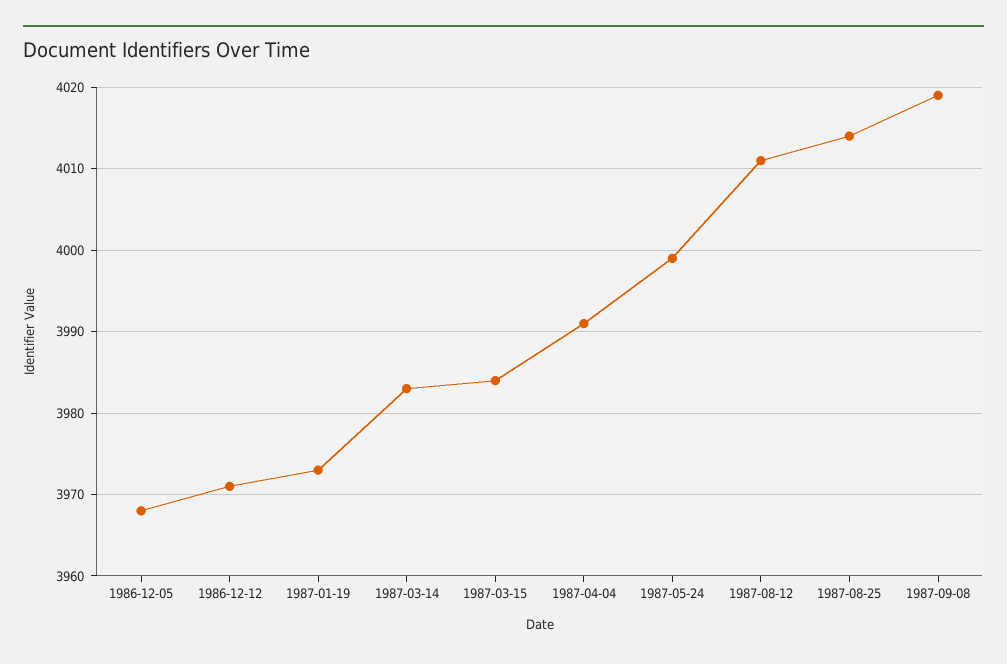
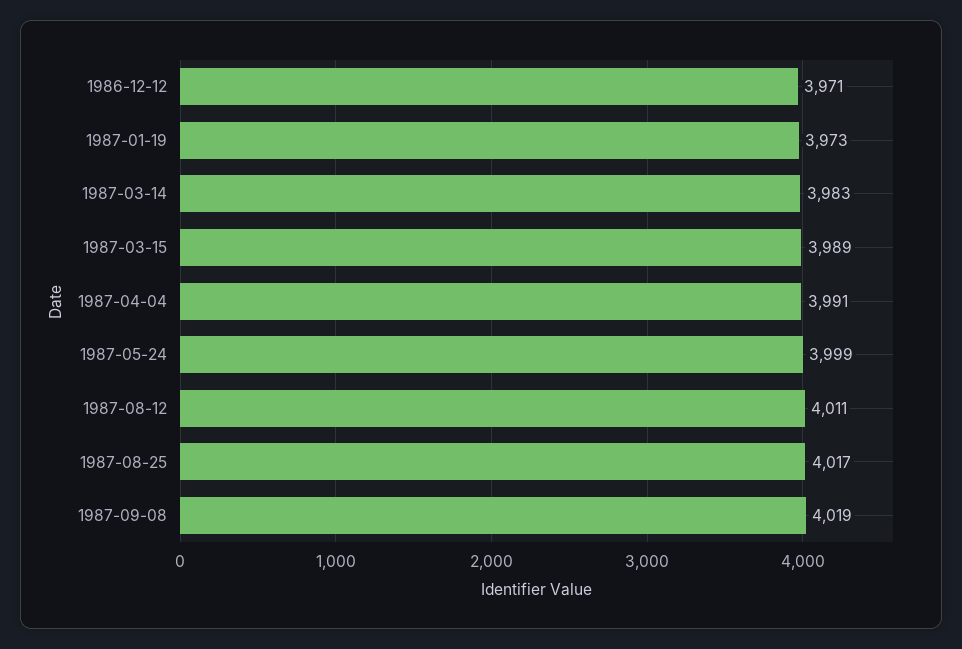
1986-12-05: 3968 -> none
1987-03-15: 3984 -> 3989
1987-08-25: 4014 -> 4017

